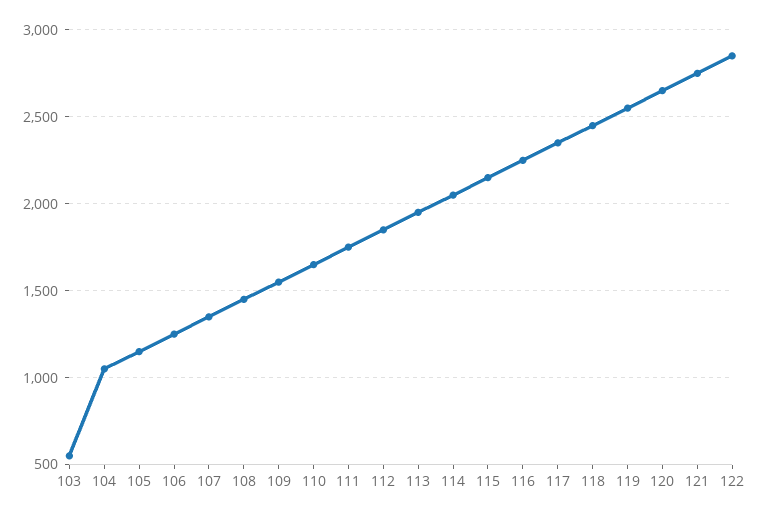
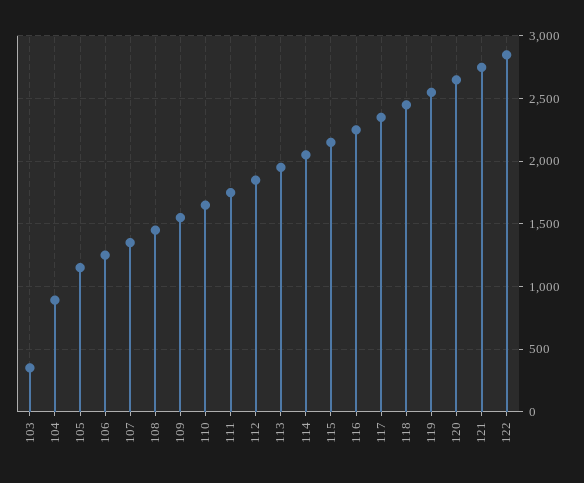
103: 550 -> 350
104: 1050 -> 900

